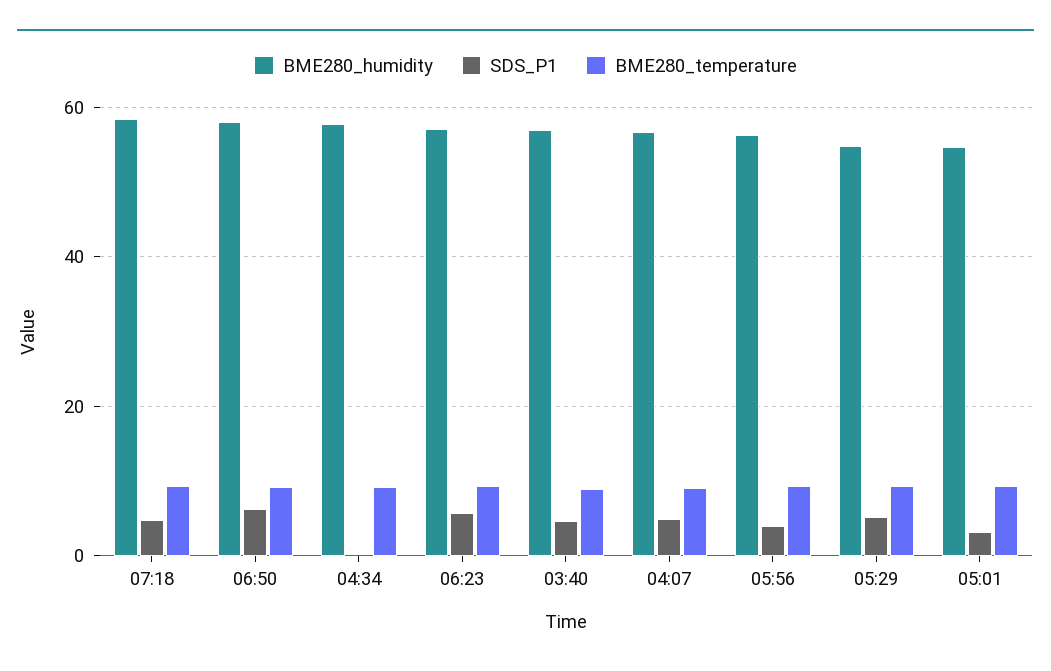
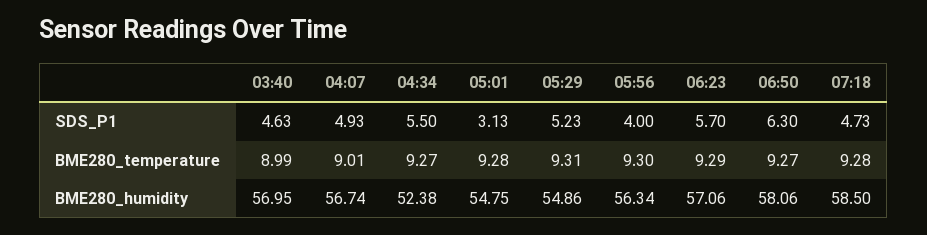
BME280_humidity, 04:34: 58 -> 52.38
SDS_P1, 04:34: 0 -> 5.5

